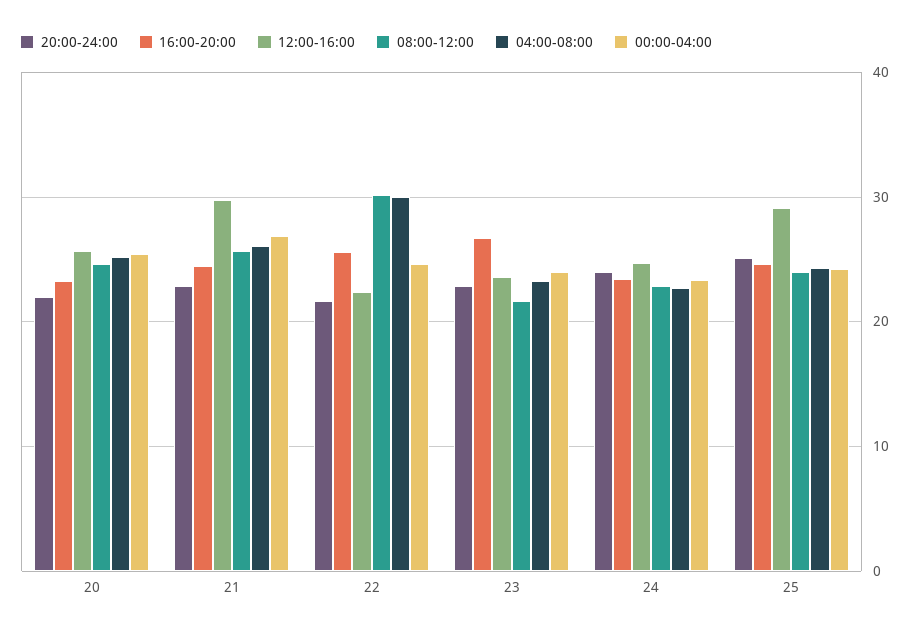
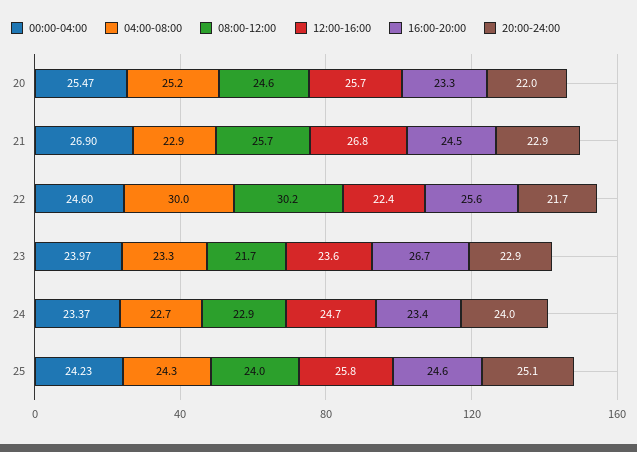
12:00-16:00, 21: 30 -> 26.8
04:00-08:00, 21: 26 -> 22.9
12:00-16:00, 25: 29 -> 25.8

